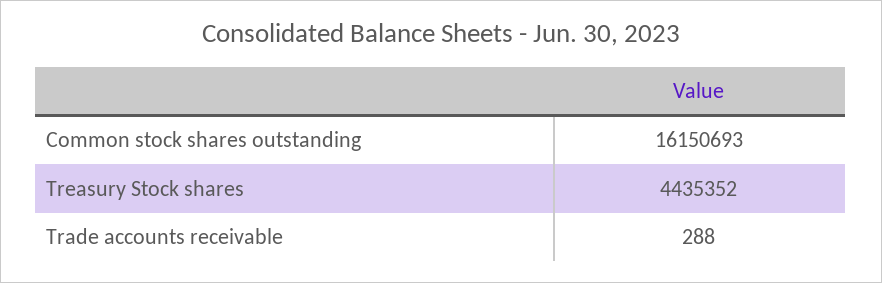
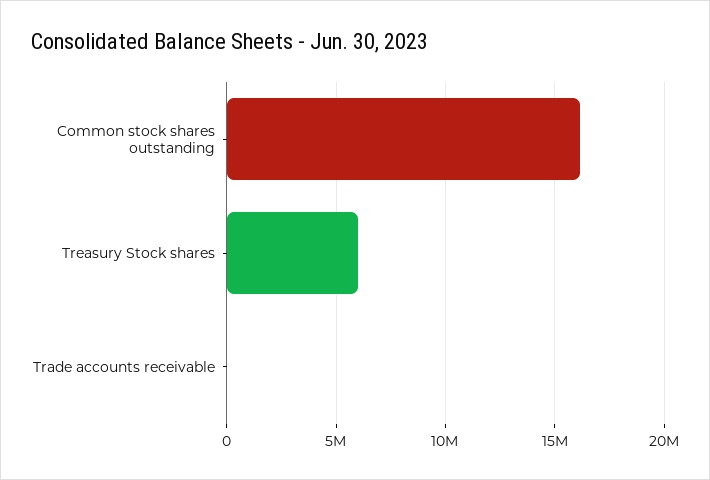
Treasury Stock shares: 4435352 -> 6000000

